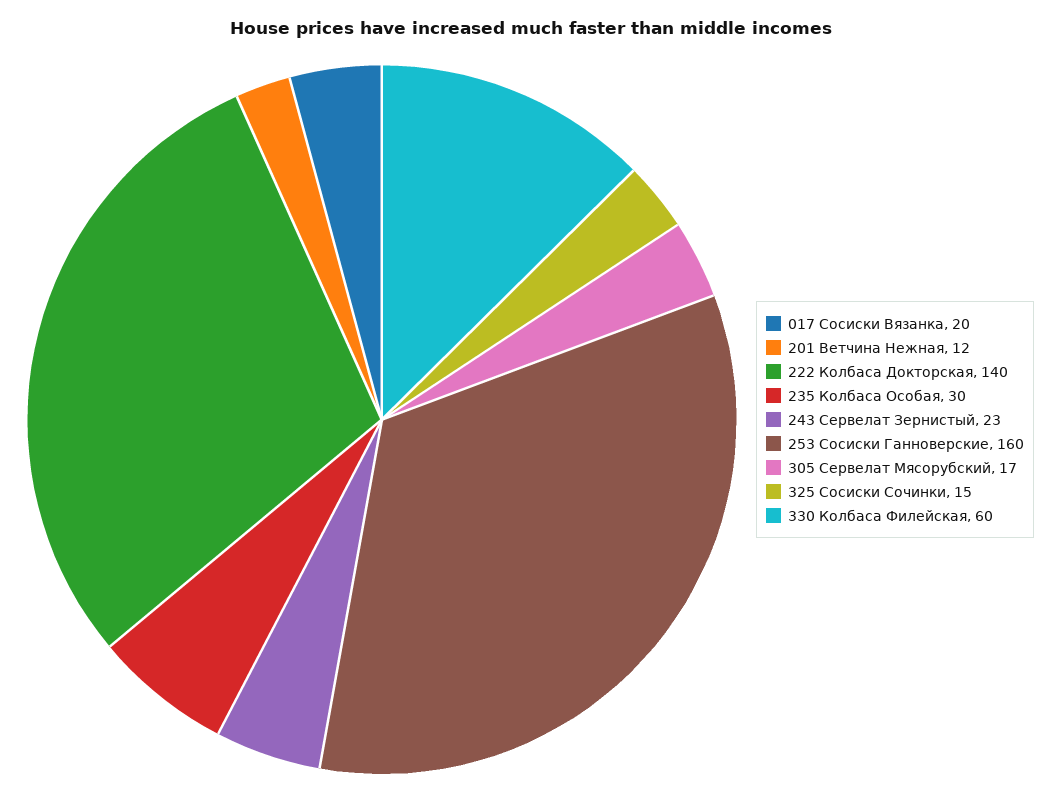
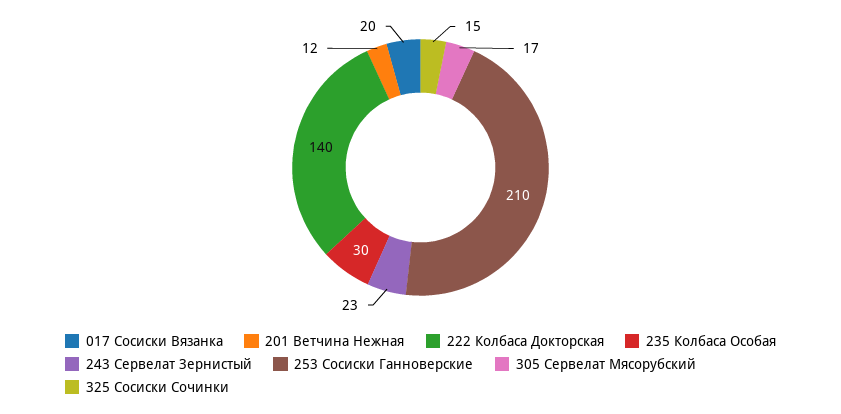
253 Сосиски Ганноверские: 160 -> 210
330 Колбаса Филейская: 60 -> none

